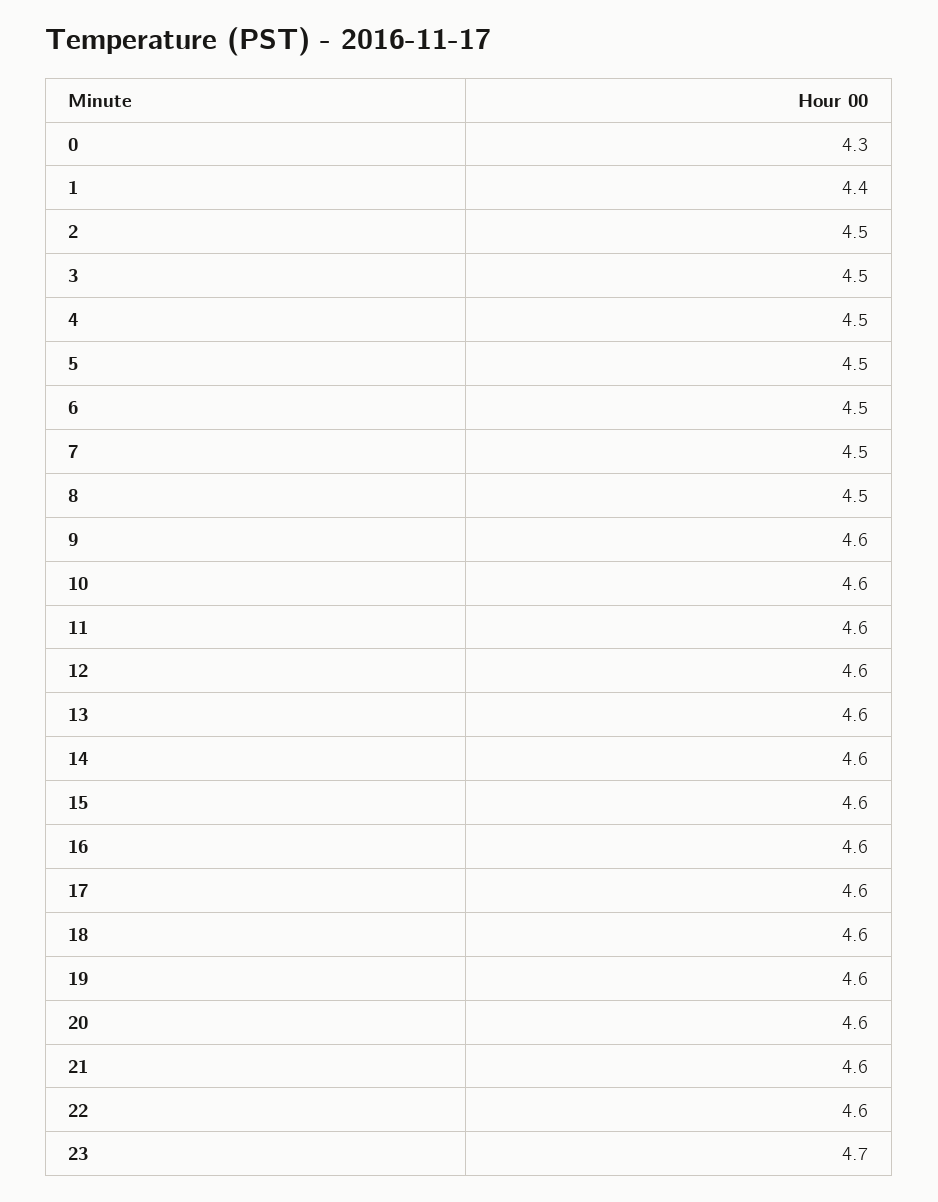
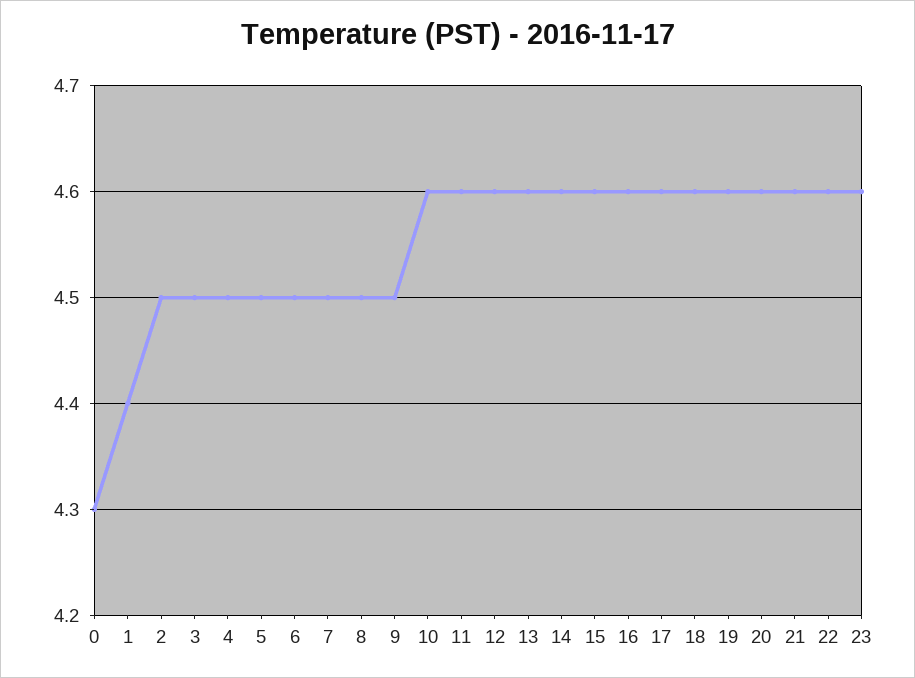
9: 4.6 -> 4.5
23: 4.7 -> 4.6

